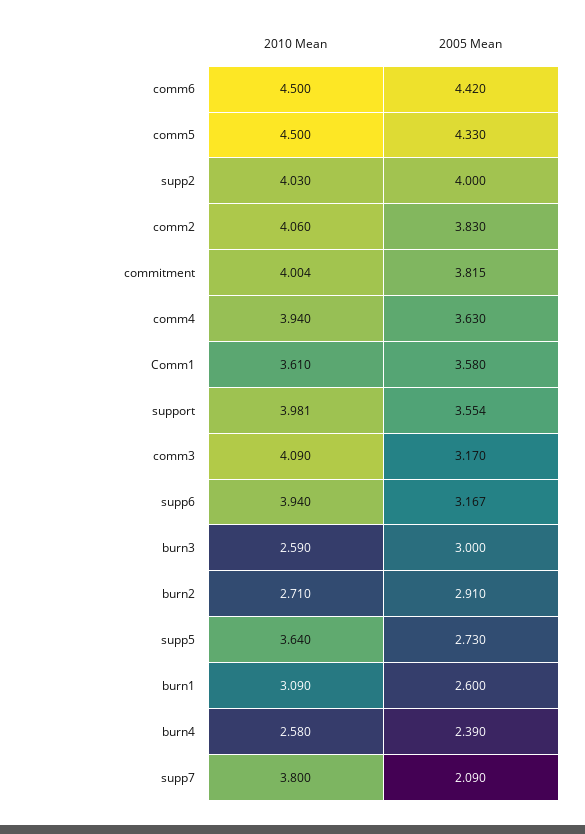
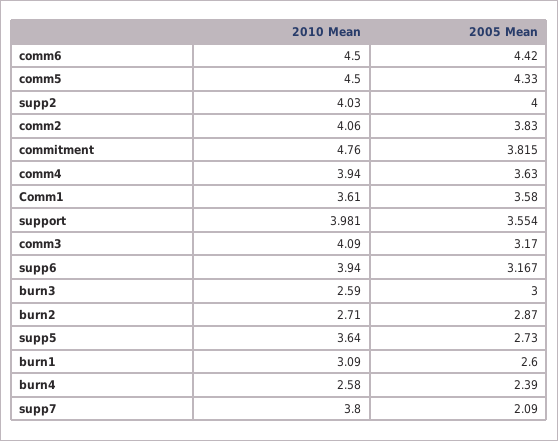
2010 Mean, commitment: 4.004 -> 4.76
2005 Mean, burn2: 2.91 -> 2.87

